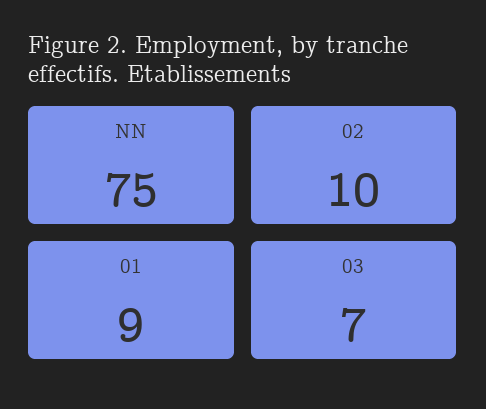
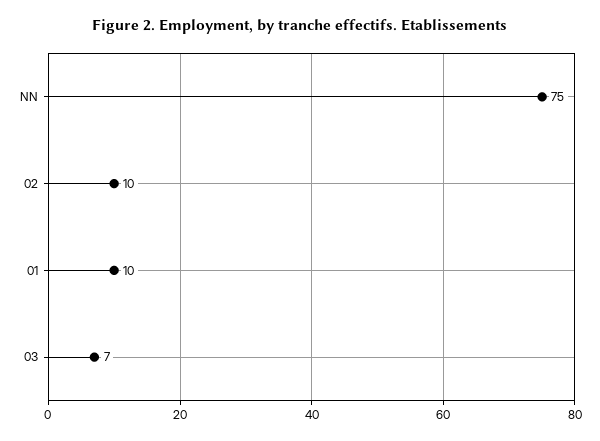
01: 9 -> 10

